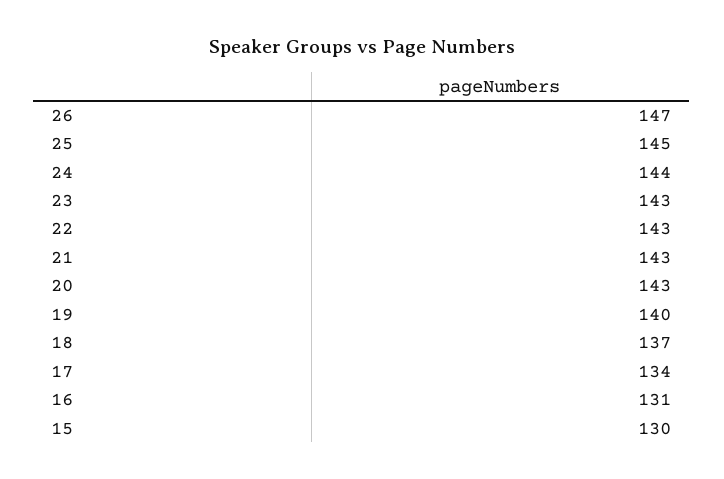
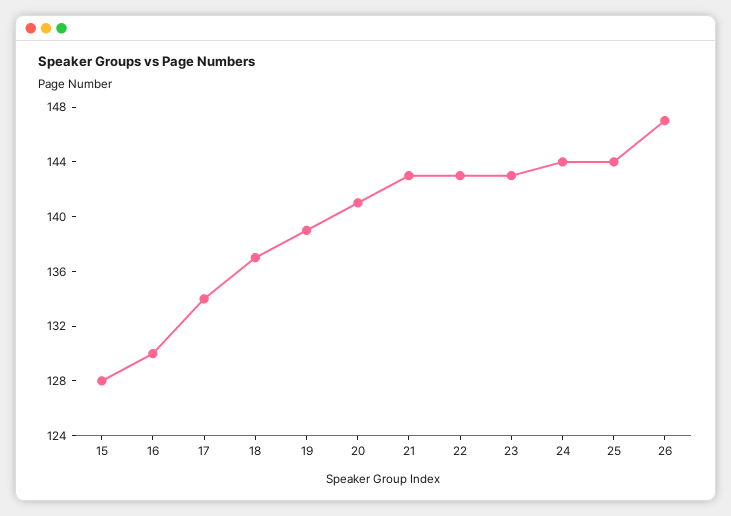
25: 145 -> 144
20: 143 -> 141
19: 140 -> 139
16: 131 -> 130
15: 130 -> 128

